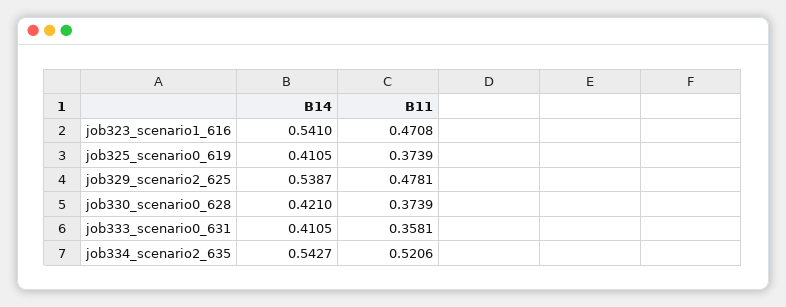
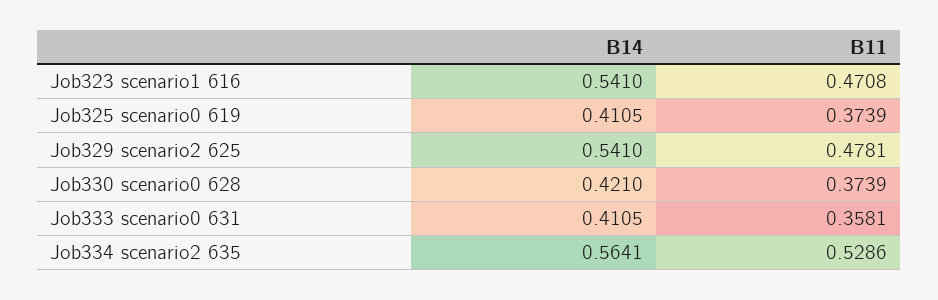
B14, job329_scenario2_625: 0.5387 -> 0.541
B14, job334_scenario2_635: 0.5427 -> 0.5641
B11, job334_scenario2_635: 0.5206 -> 0.5286

